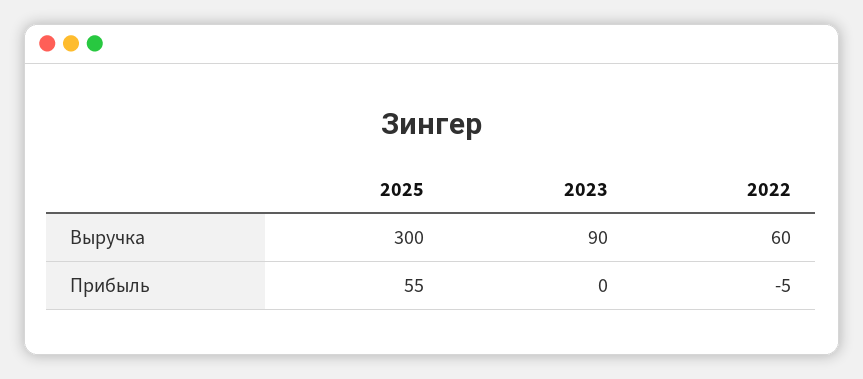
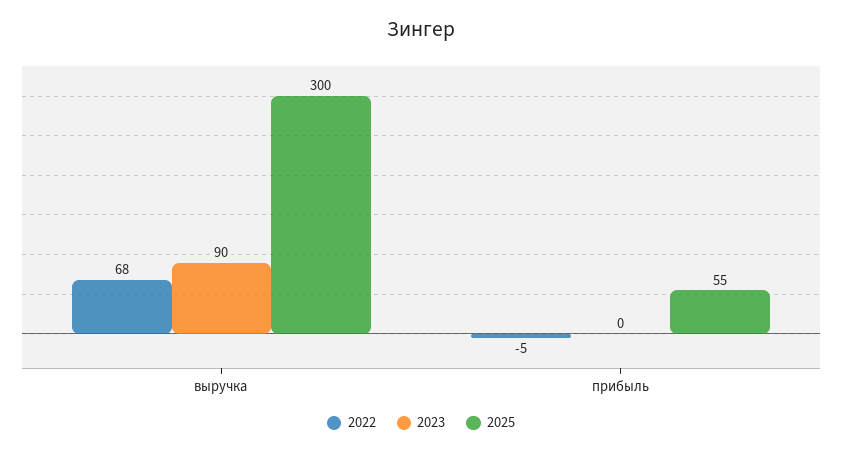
2022, Выручка: 60 -> 68

